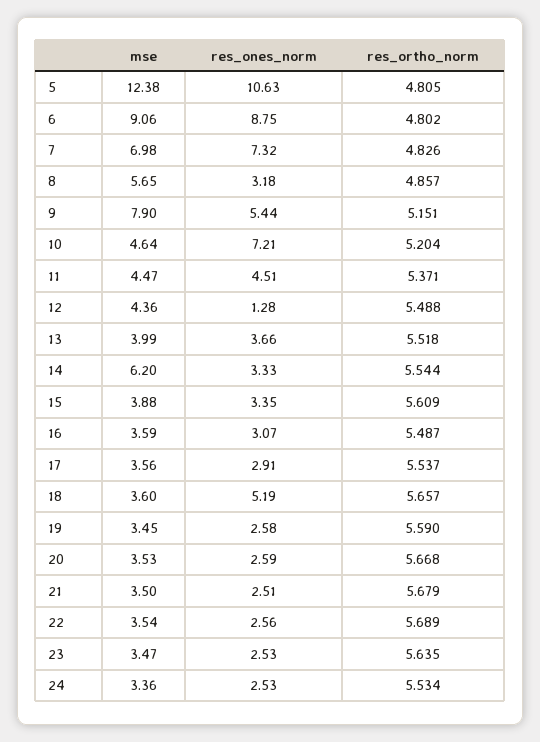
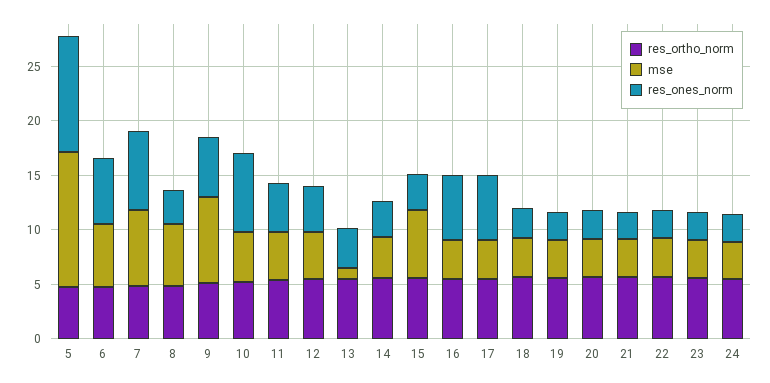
mse, 6: 9.06 -> 6
res_ones_norm, 6: 8.75 -> 6
res_ones_norm, 12: 1.28 -> 4
mse, 13: 3.99 -> 1
mse, 14: 6.2 -> 4
mse, 15: 3.88 -> 6
res_ones_norm, 16: 3.07 -> 6
res_ones_norm, 17: 2.91 -> 6
res_ones_norm, 18: 5.19 -> 3

